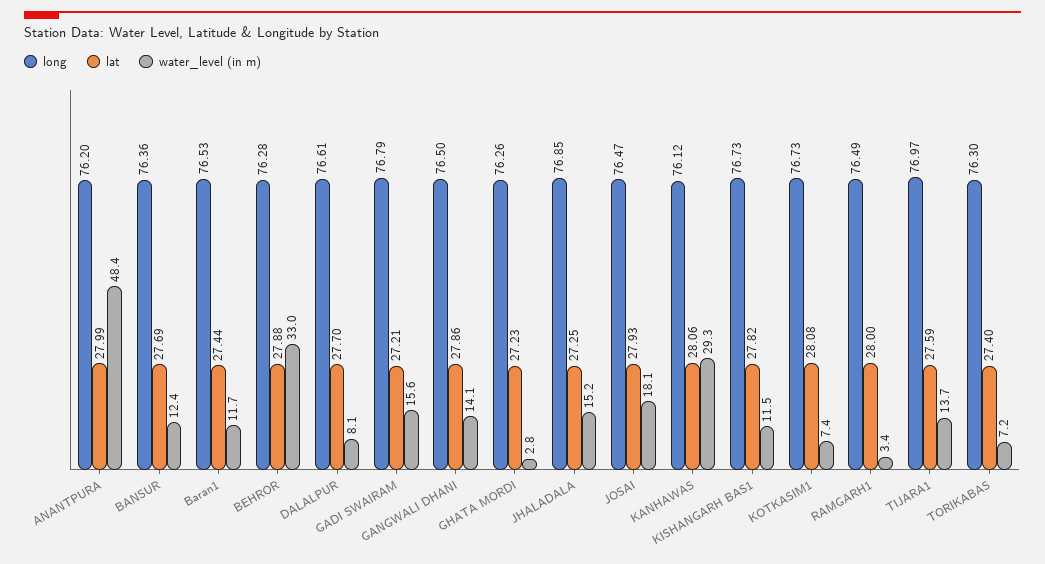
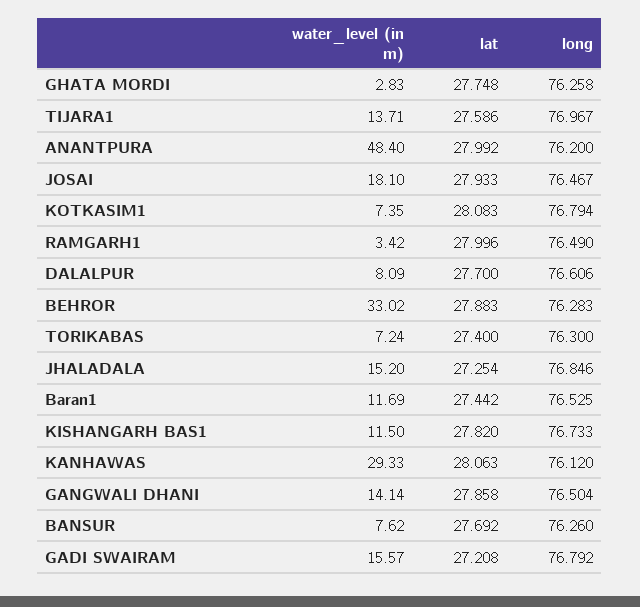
long, BANSUR: 76.36 -> 76.26
water_level (in m), BANSUR: 12.4 -> 7.62
lat, GHATA MORDI: 27.23 -> 27.748
long, KOTKASIM1: 76.73 -> 76.794

